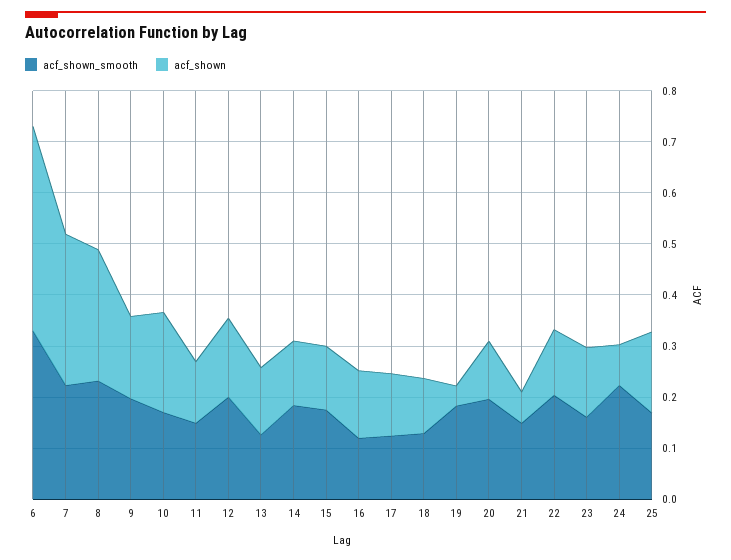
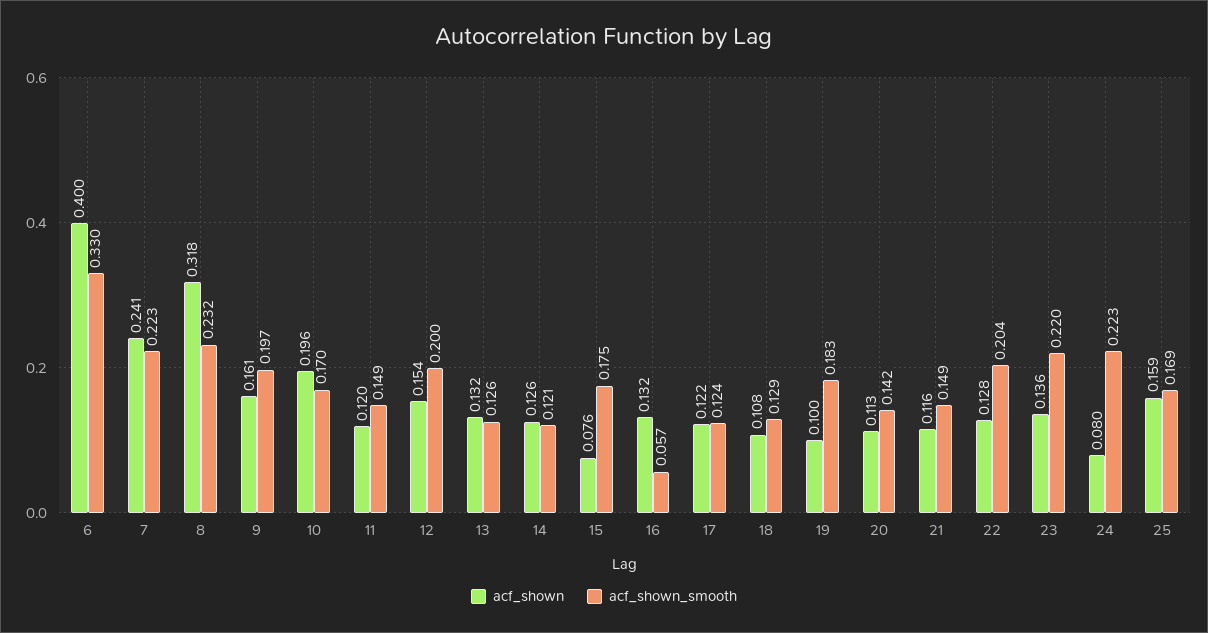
acf_shown, 7: 0.3 -> 0.241
acf_shown, 8: 0.26 -> 0.318
acf_shown_smooth, 14: 0.18 -> 0.121
acf_shown, 15: 0.12 -> 0.076
acf_shown_smooth, 16: 0.12 -> 0.057
acf_shown, 19: 0.04 -> 0.1
acf_shown_smooth, 20: 0.2 -> 0.142
acf_shown, 21: 0.06 -> 0.116
acf_shown_smooth, 23: 0.16 -> 0.22

